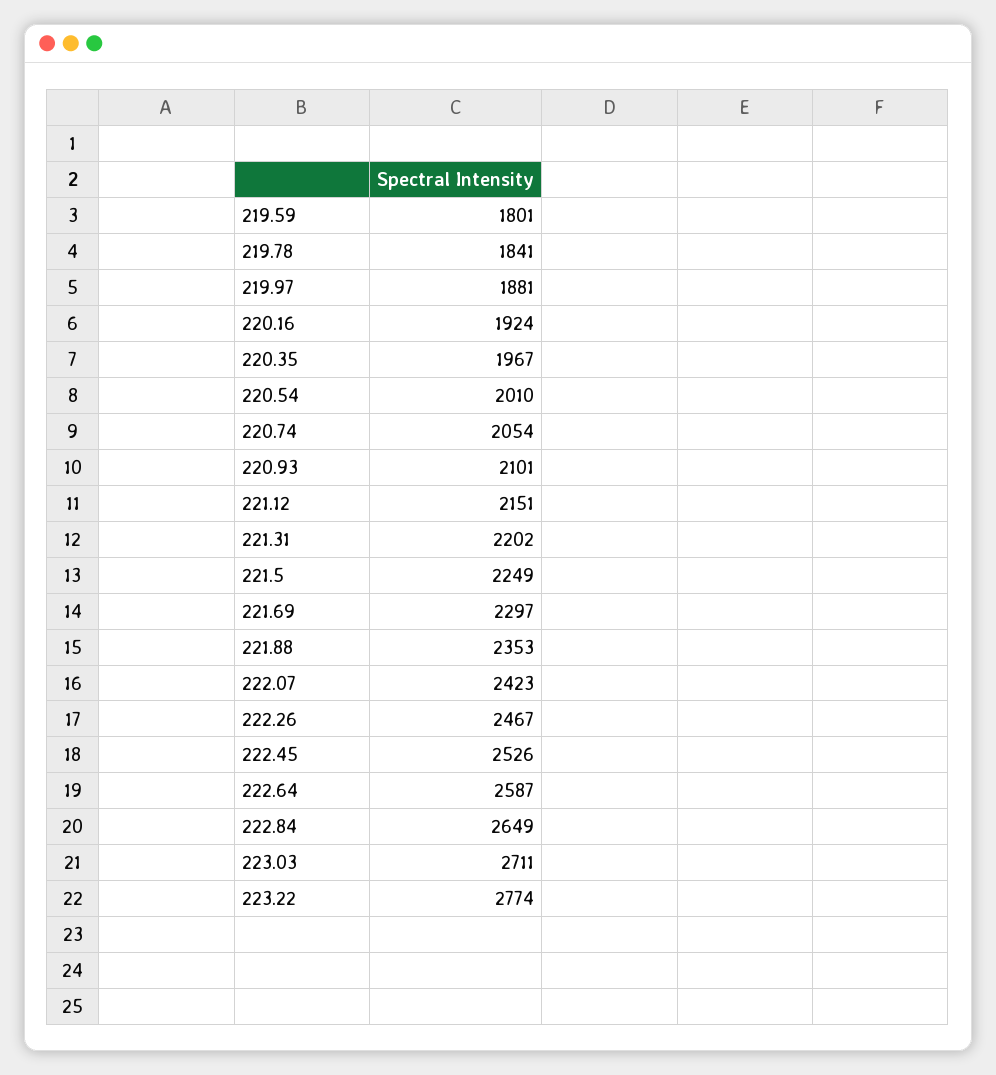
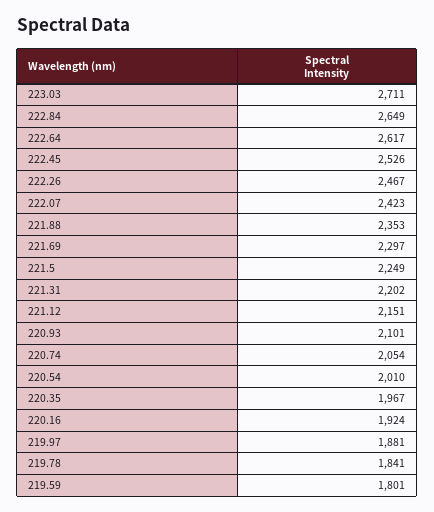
222.64: 2587 -> 2617
223.22: 2774 -> none

